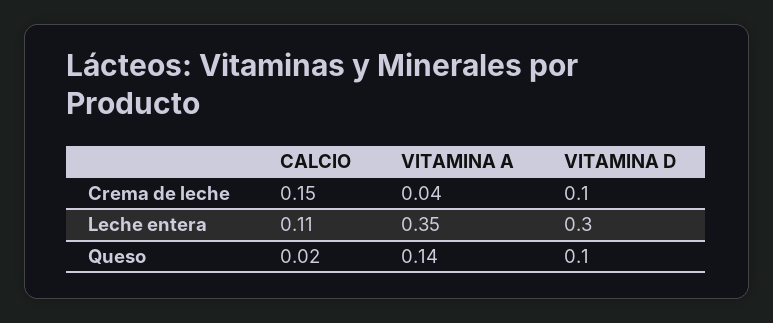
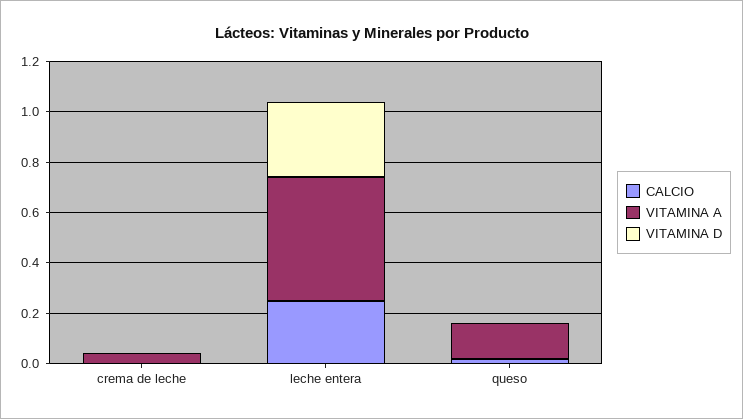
CALCIO, Crema de leche: 0.15 -> 0
VITAMINA D, Crema de leche: 0.1 -> 0
CALCIO, Leche entera: 0.11 -> 0.25
VITAMINA A, Leche entera: 0.35 -> 0.5
VITAMINA D, Queso: 0.1 -> 0

